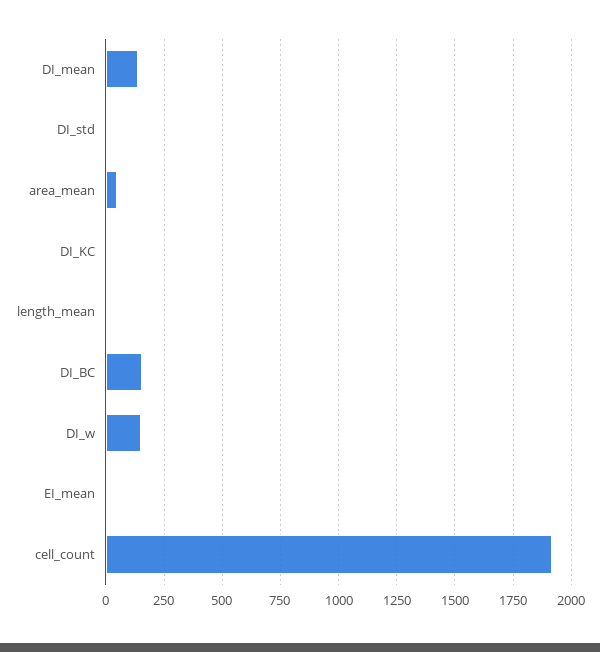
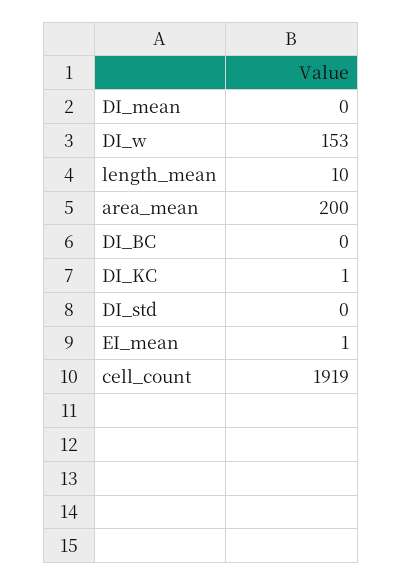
DI_mean: 150 -> 0
area_mean: 50 -> 200
DI_BC: 150 -> 0

